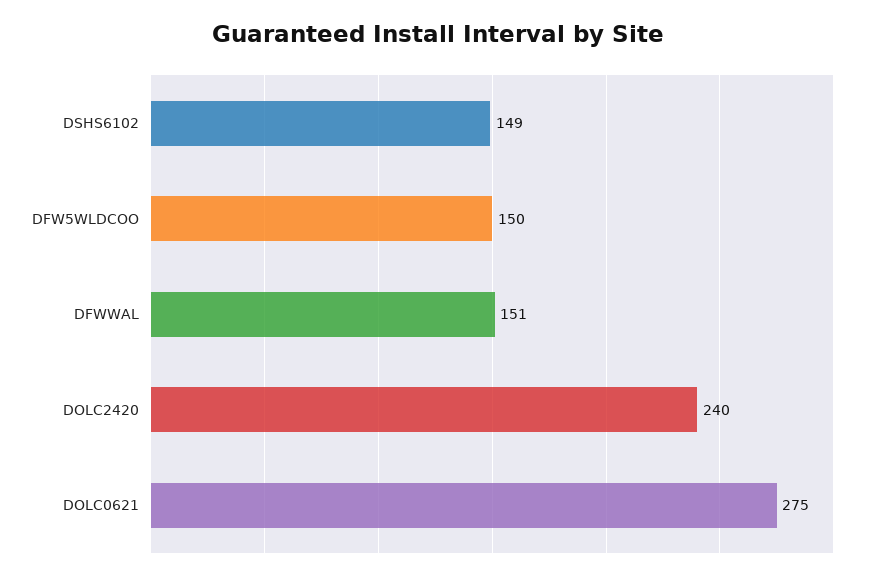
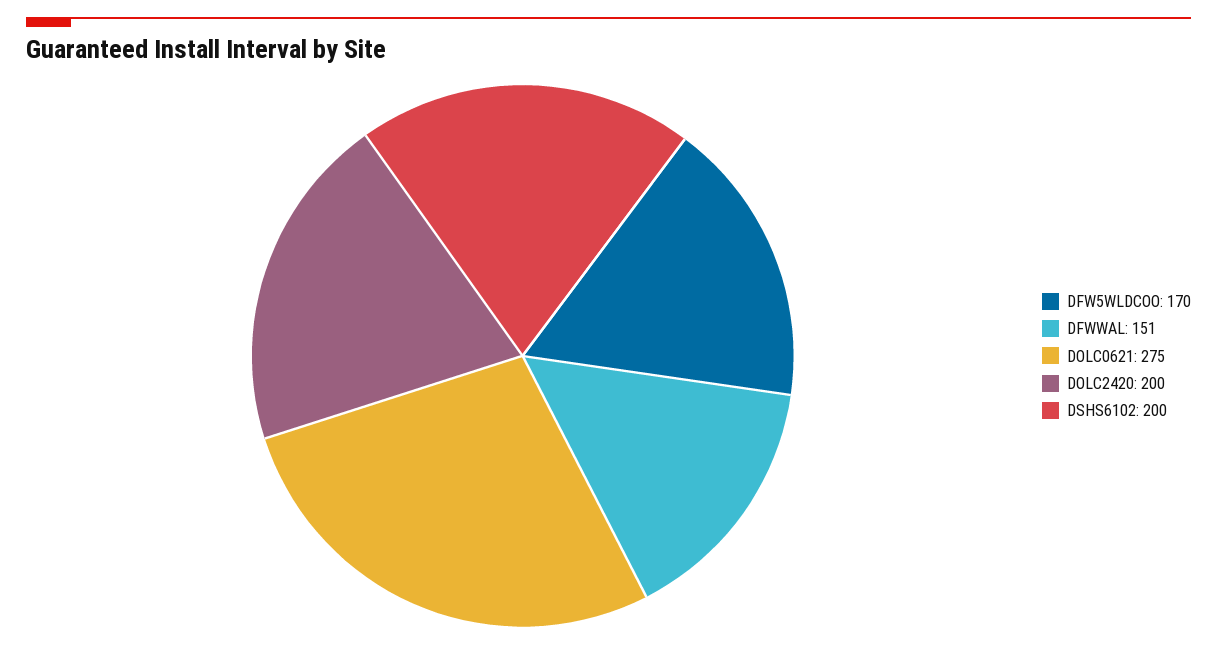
DSHS6102: 149 -> 200
DFW5WLDCOO: 150 -> 170
DOLC2420: 240 -> 200

